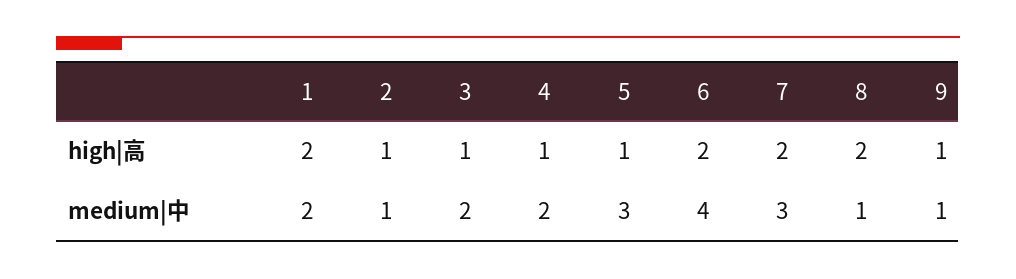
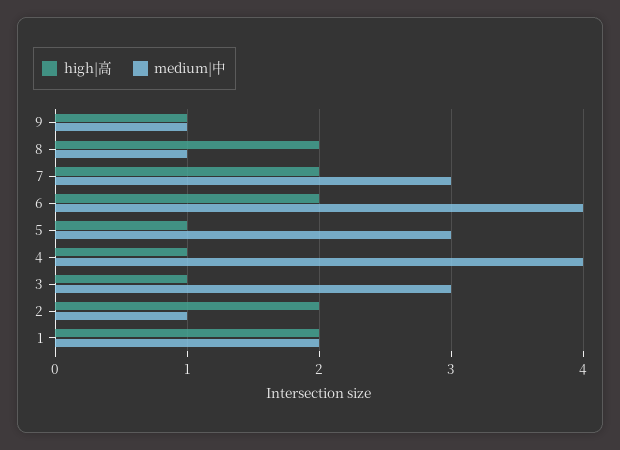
high|高, 2: 1 -> 2
medium|中, 3: 2 -> 3
medium|中, 4: 2 -> 4

